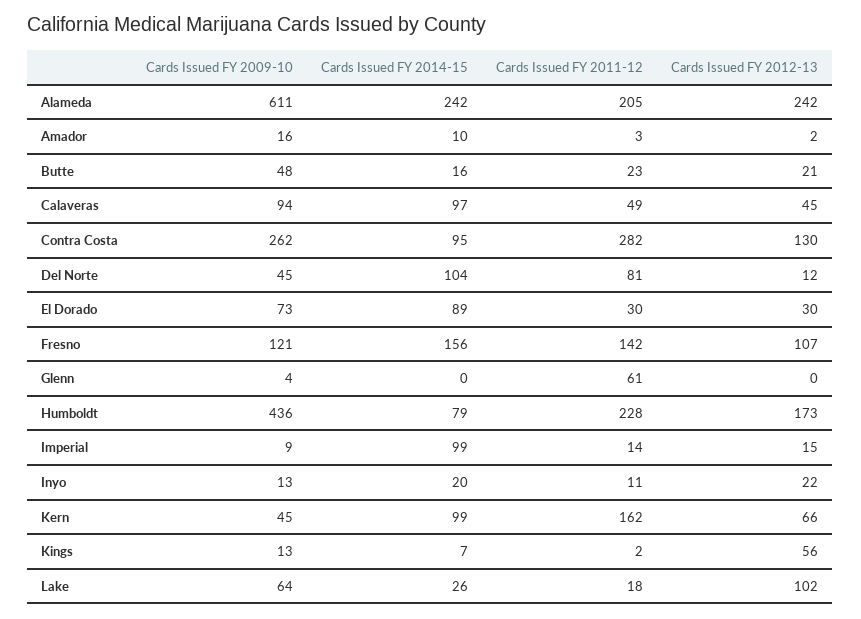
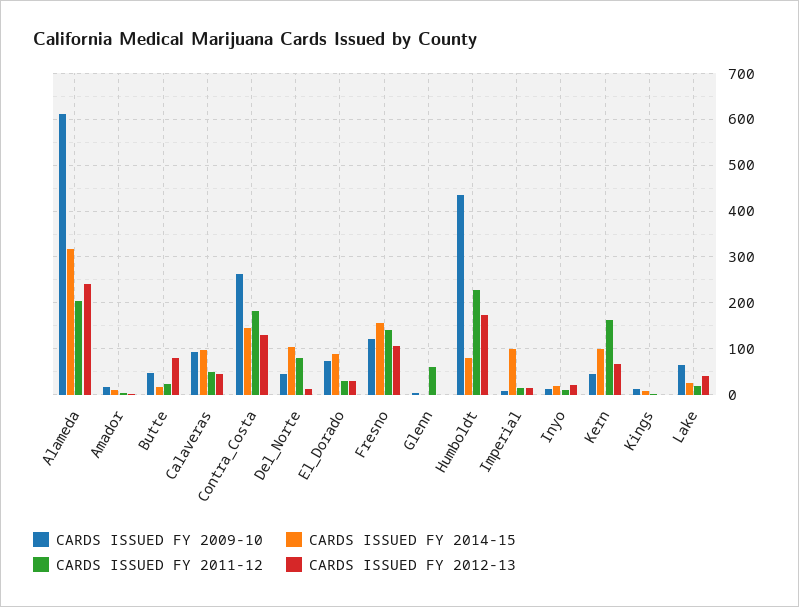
Cards Issued FY 2014-15, Alameda: 242 -> 320
Cards Issued FY 2012-13, Butte: 21 -> 80
Cards Issued FY 2014-15, Contra Costa: 95 -> 140
Cards Issued FY 2011-12, Contra Costa: 282 -> 180
Cards Issued FY 2012-13, Kings: 56 -> 0
Cards Issued FY 2012-13, Lake: 102 -> 40

